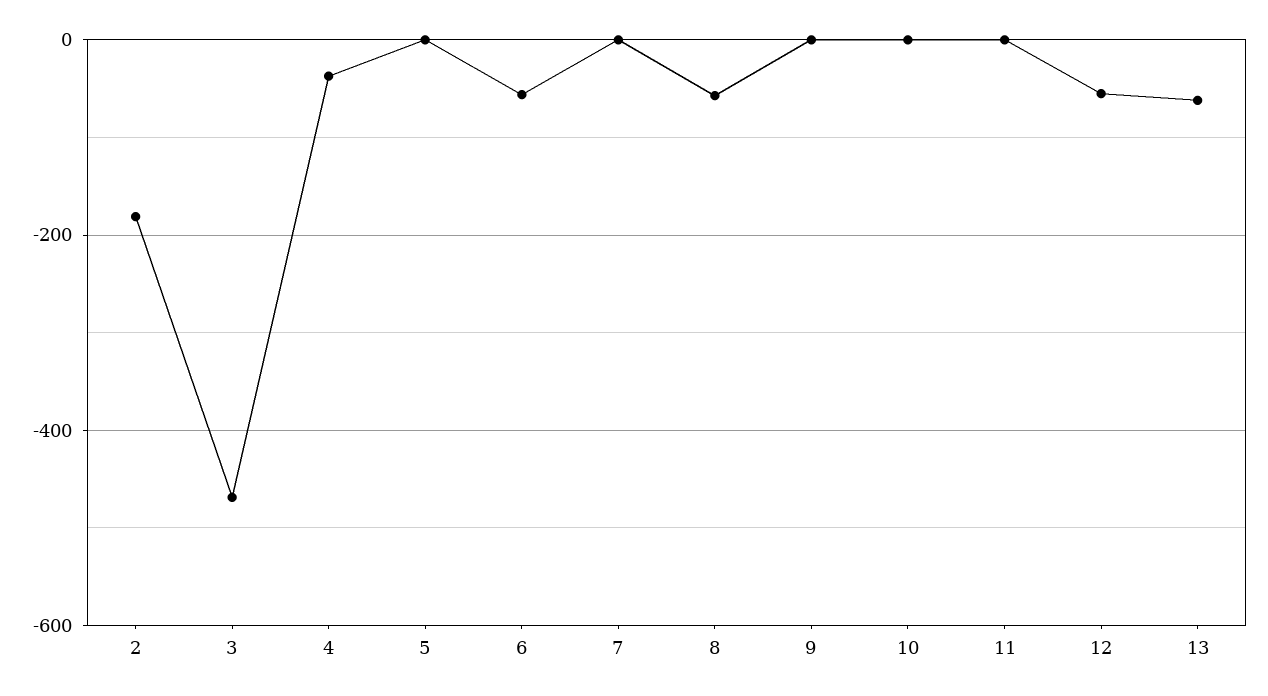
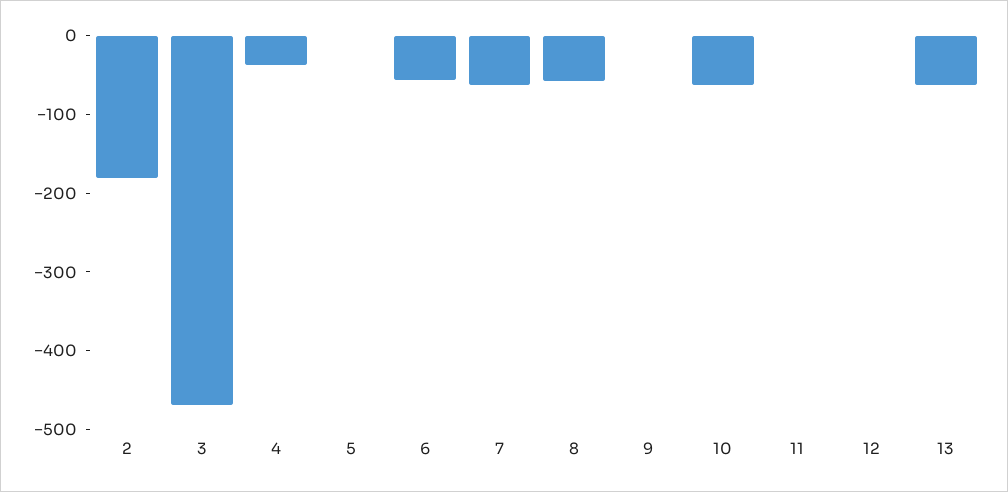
7: 0 -> -60
10: 0 -> -60
12: -60 -> 0

